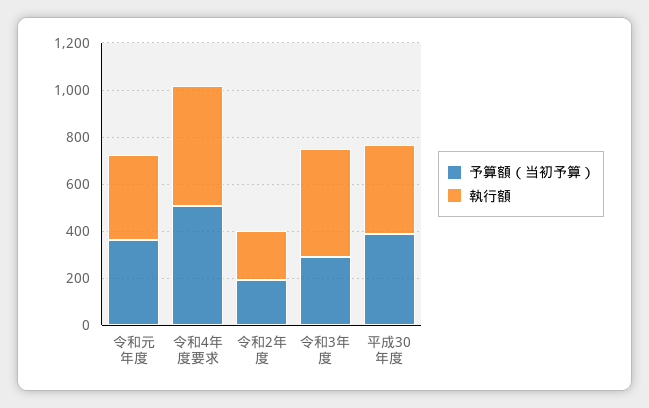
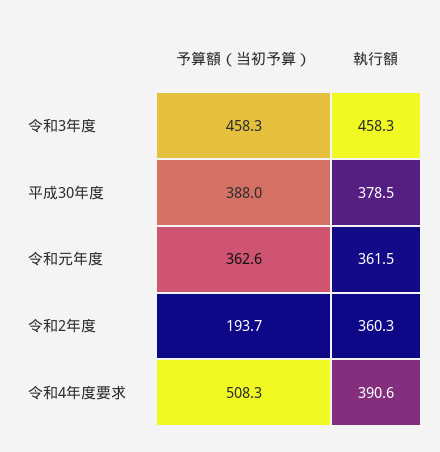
執行額, 令和4年度要求: 500 -> 390.6
執行額, 令和2年度: 200 -> 360.3
予算額（当初予算）, 令和3年度: 300 -> 458.3

